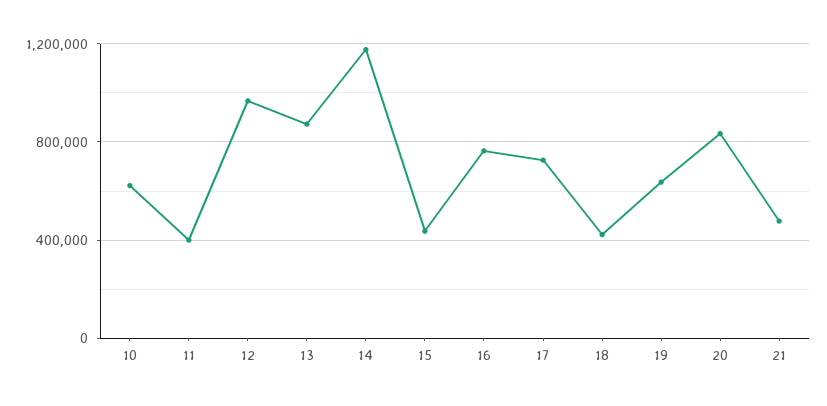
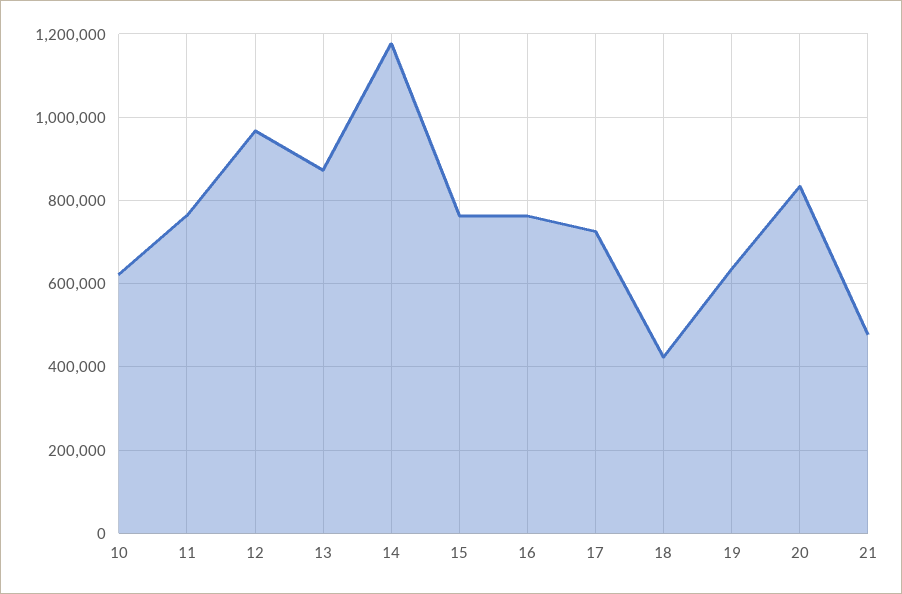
11: 400000 -> 760000
15: 450000 -> 760000

